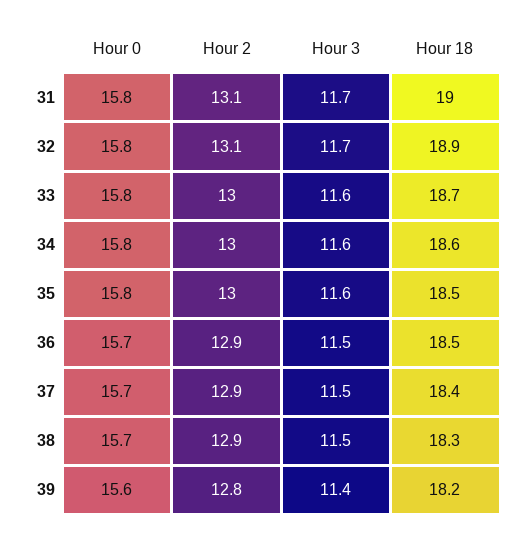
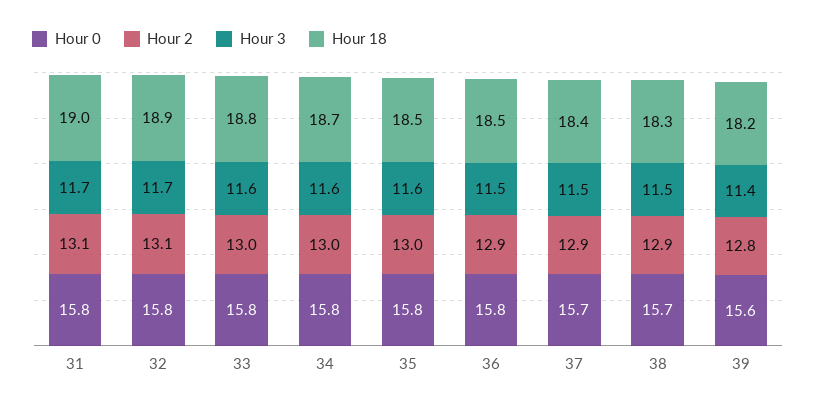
Hour 18, 33: 18.7 -> 18.8
Hour 18, 34: 18.6 -> 18.7
Hour 0, 36: 15.7 -> 15.8

